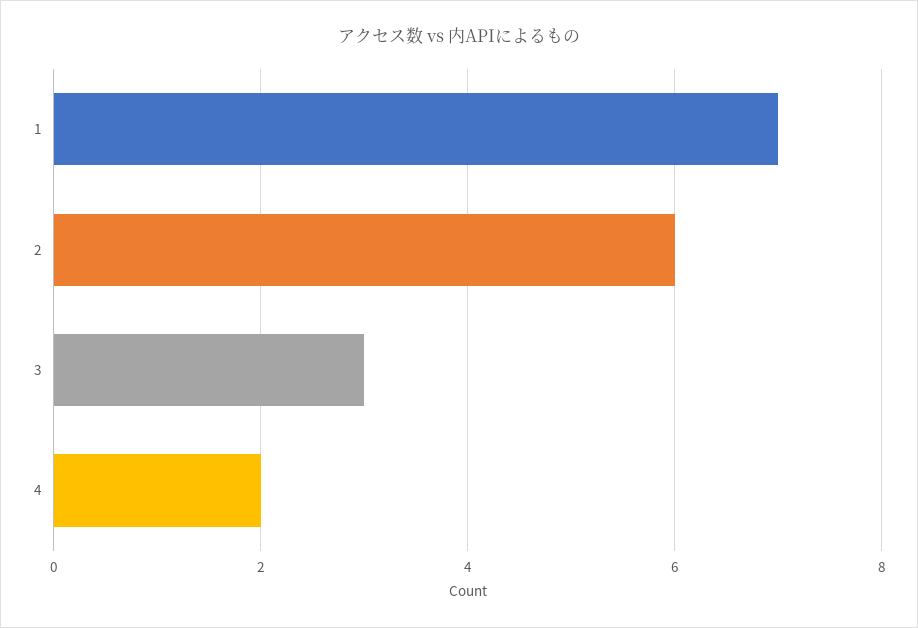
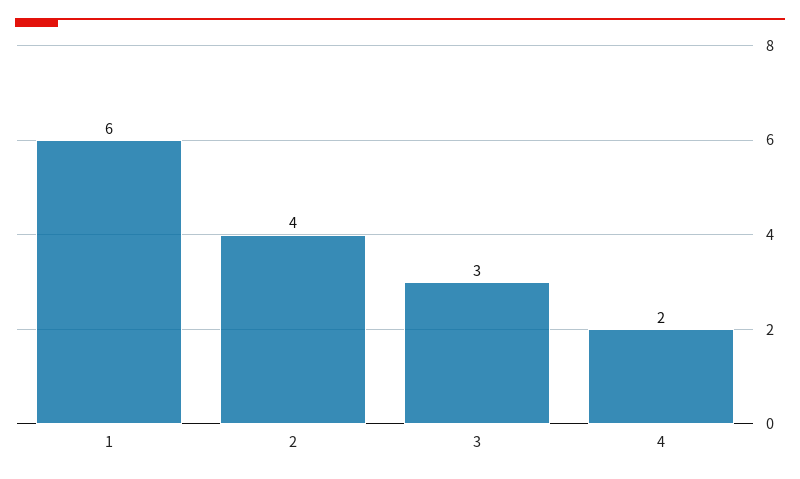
1: 7 -> 6
2: 6 -> 4

